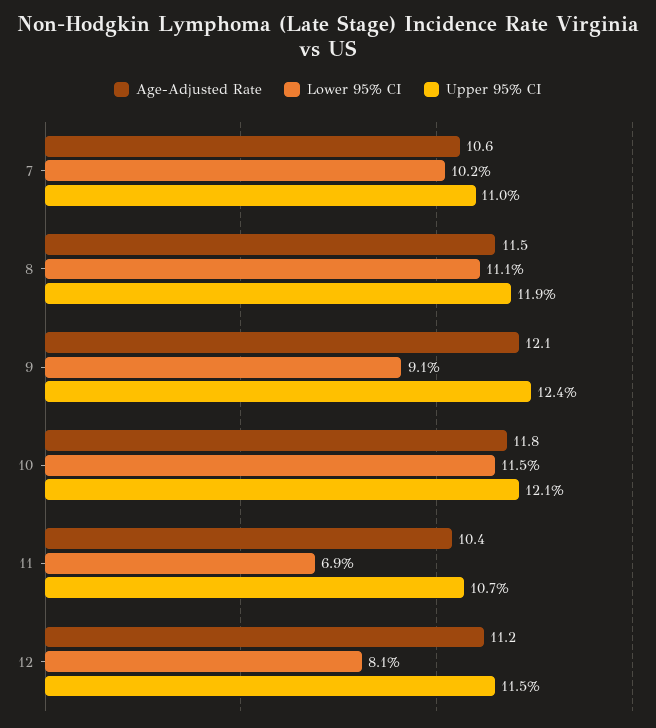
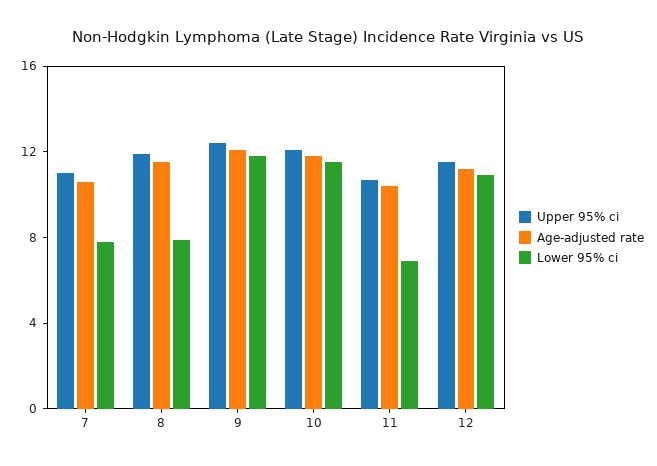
Lower 95% CI, 7: 10.2 -> 8
Lower 95% CI, 8: 11.1 -> 8
Lower 95% CI, 9: 9.1 -> 12
Lower 95% CI, 12: 8.1 -> 11

